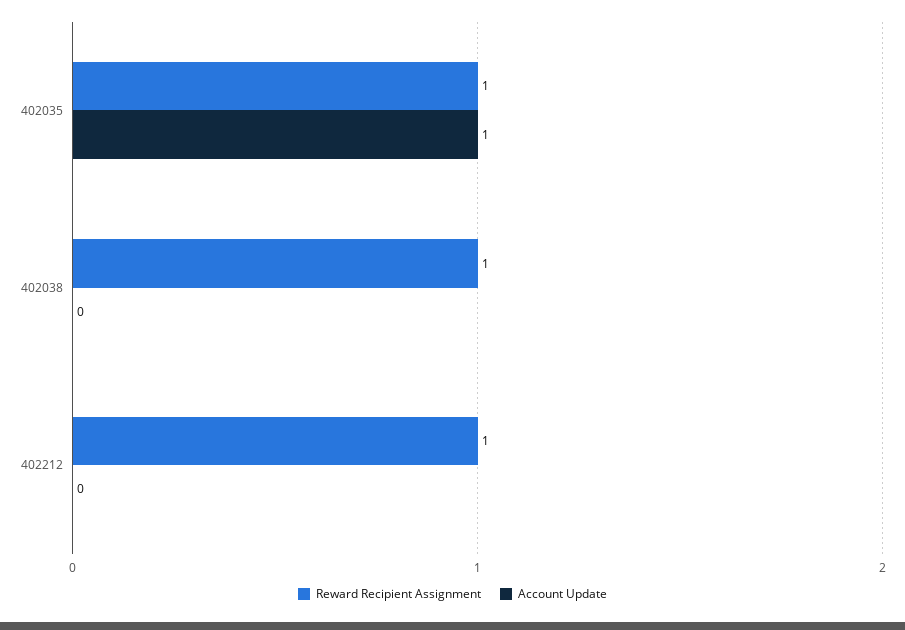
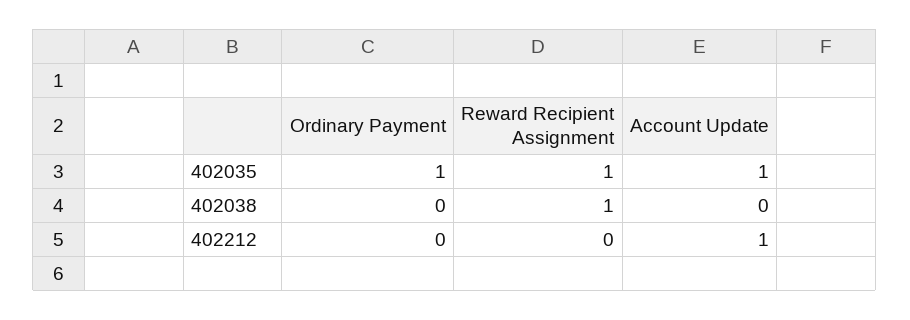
Reward Recipient Assignment, 402212: 1 -> 0
Account Update, 402212: 0 -> 1
Ordinary Payment, 402035: none -> 1
Ordinary Payment, 402038: none -> 0
Ordinary Payment, 402212: none -> 0

